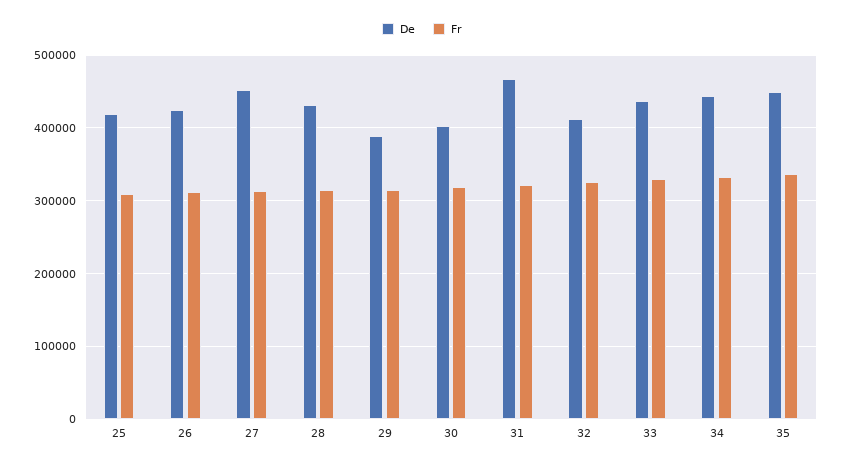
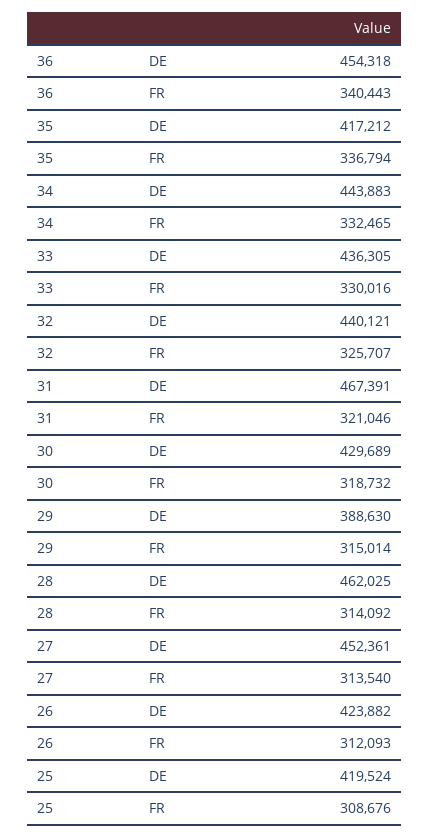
De, 28: 430000 -> 462025
De, 30: 400000 -> 429689
De, 32: 410000 -> 440121
De, 35: 450000 -> 417212
De, 36: none -> 454318
Fr, 36: none -> 340443

